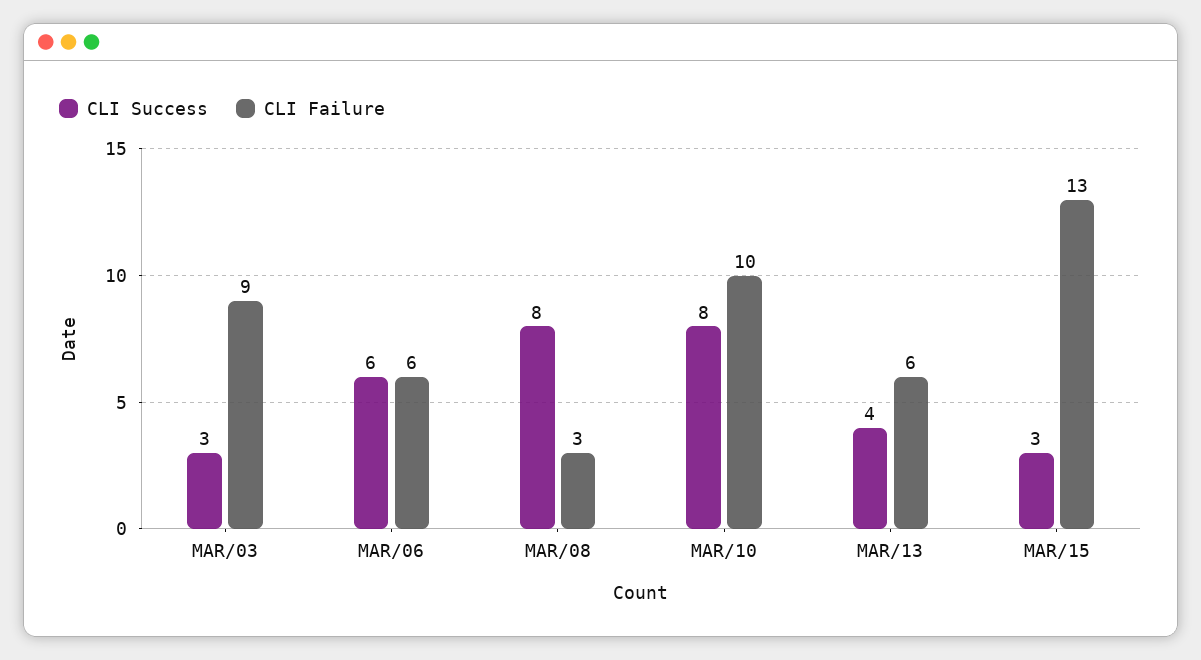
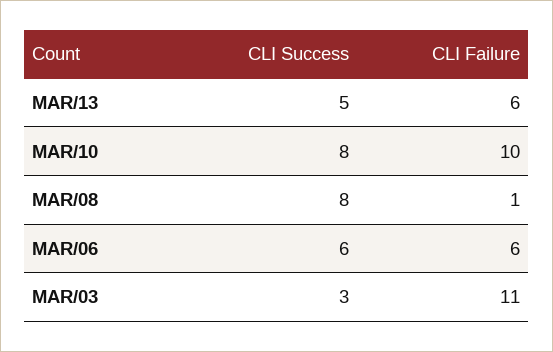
CLI Failure, MAR/03: 9 -> 11
CLI Failure, MAR/08: 3 -> 1
CLI Success, MAR/13: 4 -> 5
CLI Success, MAR/15: 3 -> none
CLI Failure, MAR/15: 13 -> none

